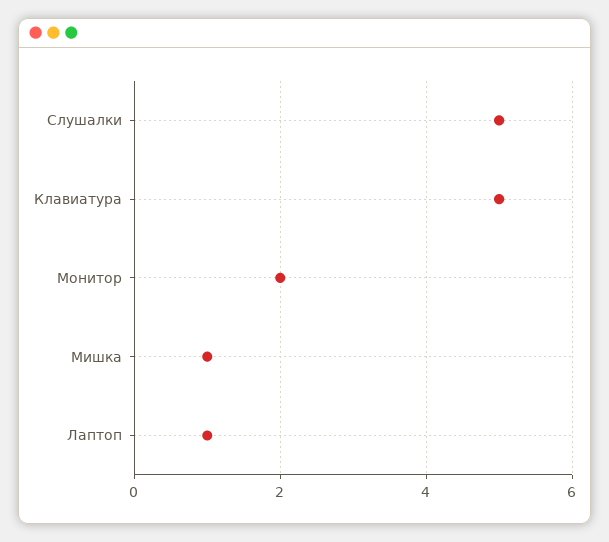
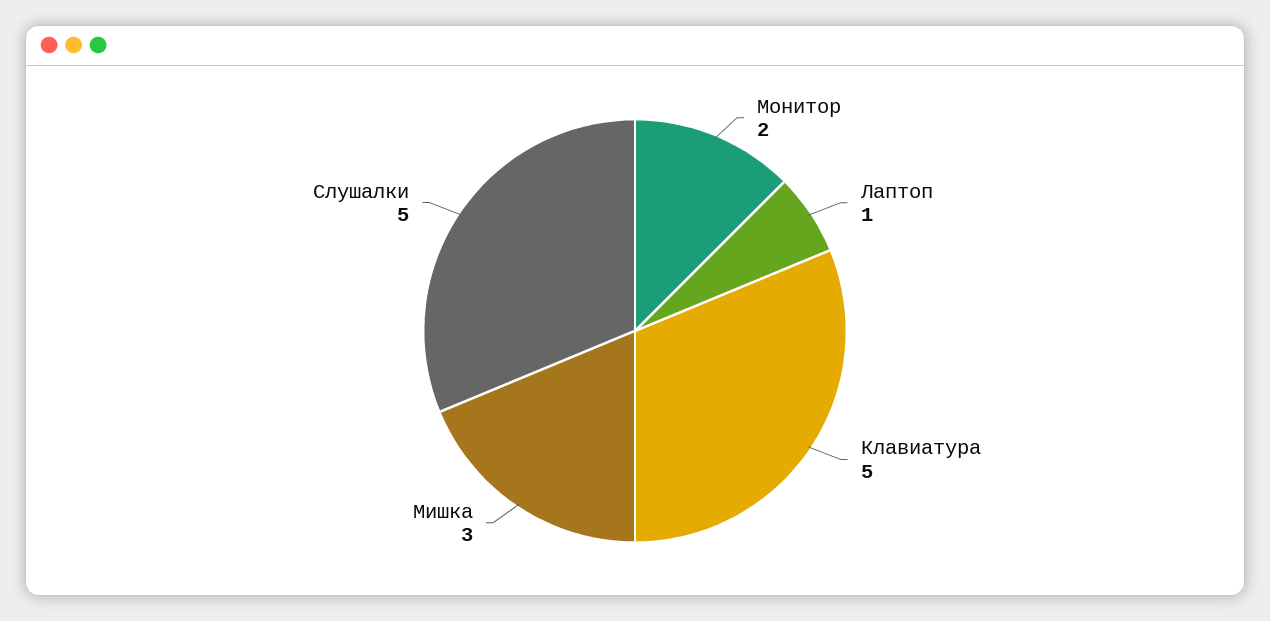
Мишка: 1 -> 3

